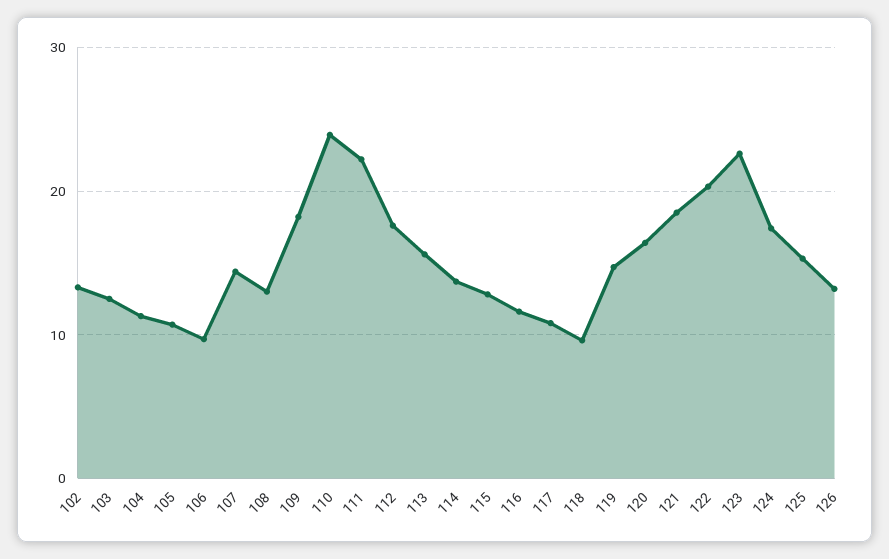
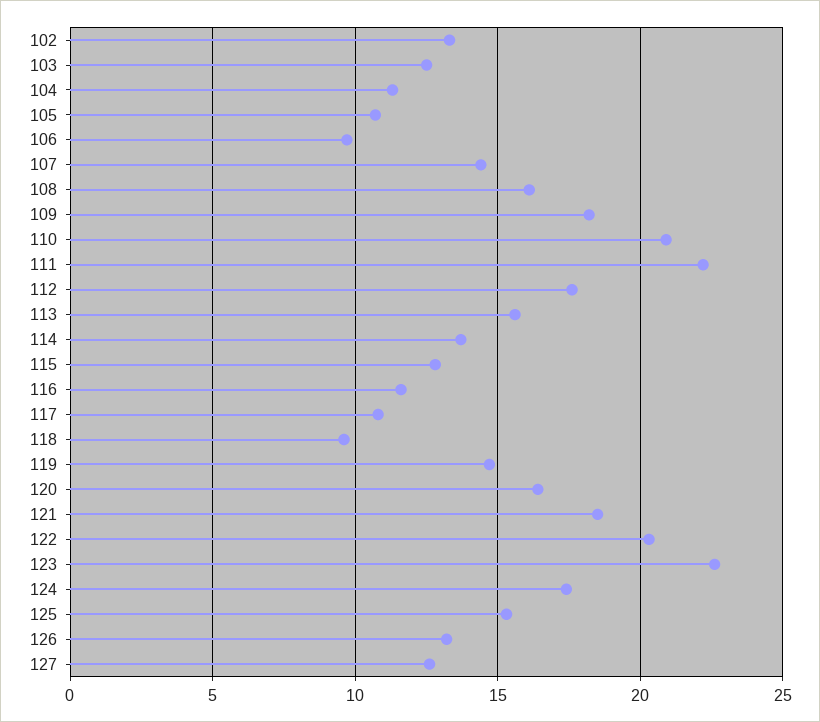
108: 13 -> 16
110: 24 -> 21
127: none -> 12.5

